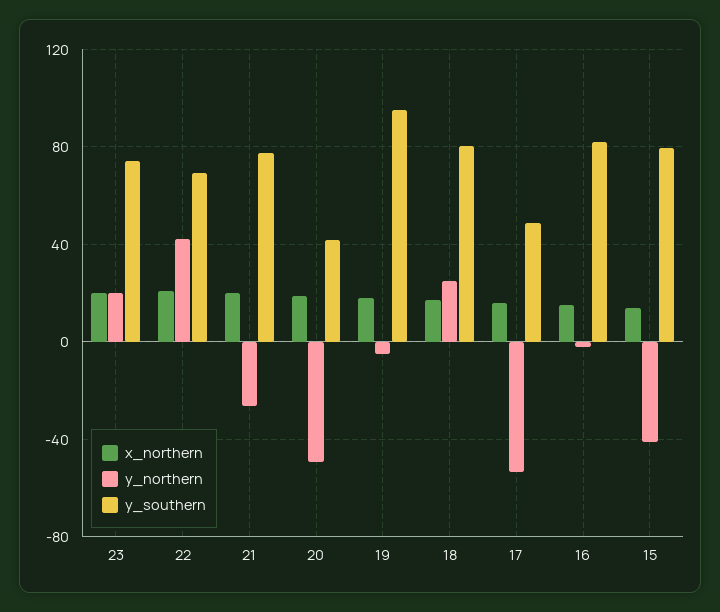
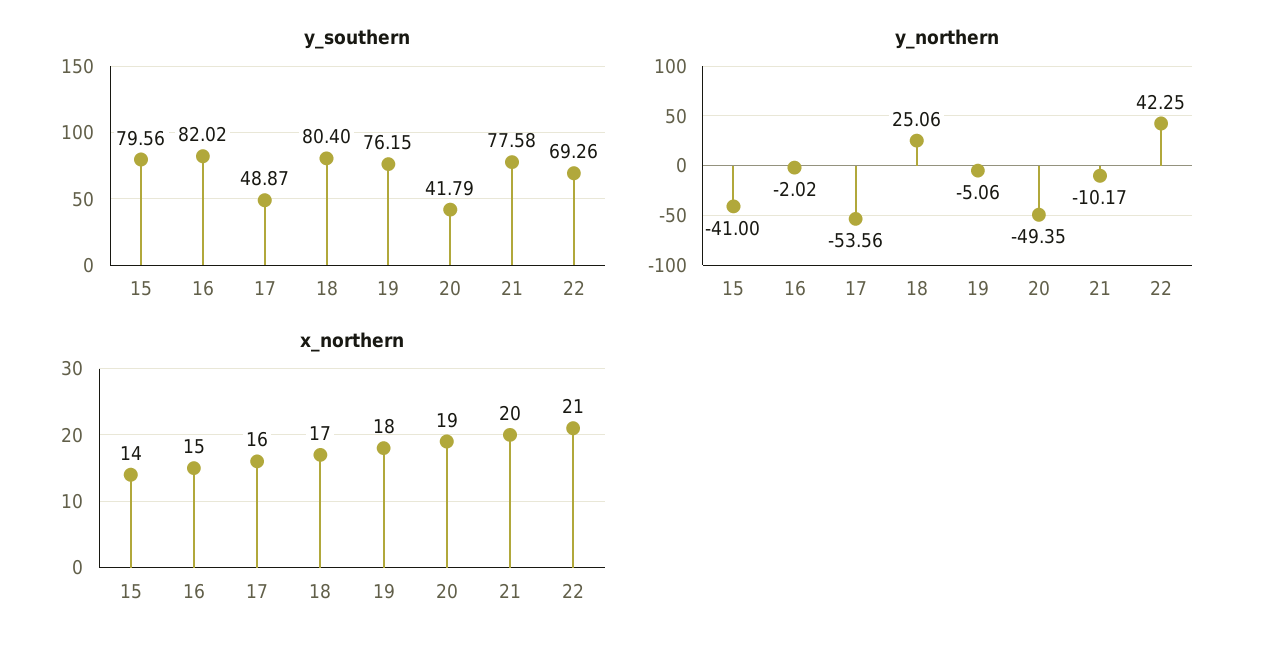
x_northern, 23: 20 -> none
y_northern, 23: 20 -> none
y_southern, 23: 75 -> none
y_northern, 21: -25 -> -10.17
y_southern, 19: 95 -> 76.15

